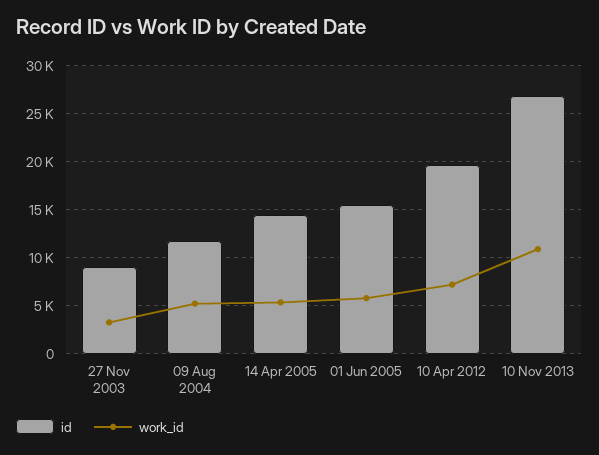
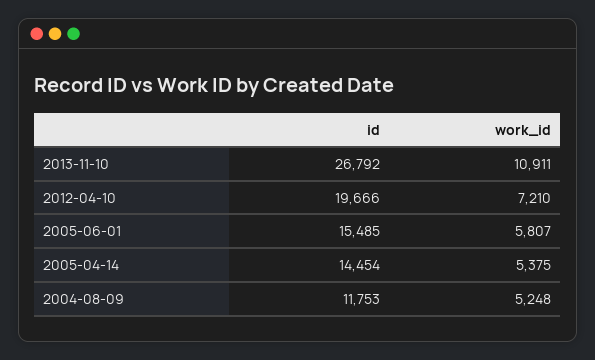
id, 27 Nov 2003: 9000 -> none
work_id, 27 Nov 2003: 3000 -> none

